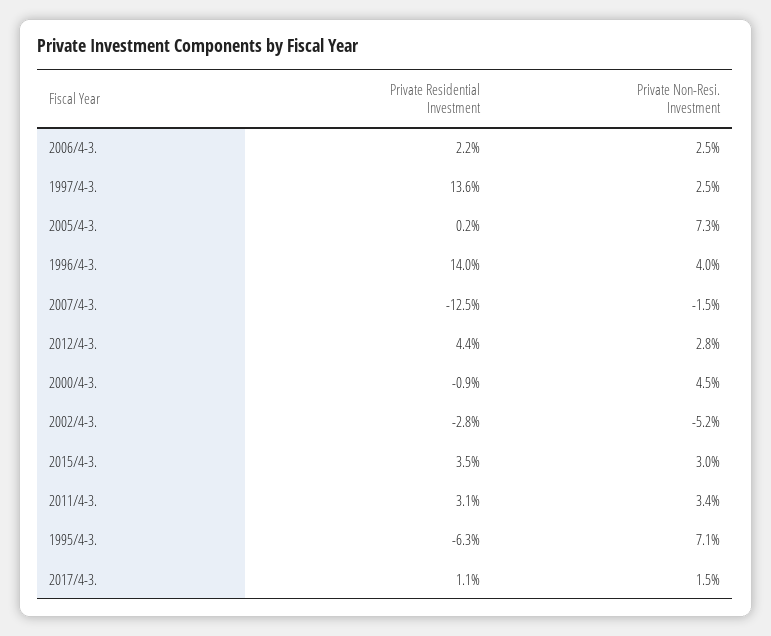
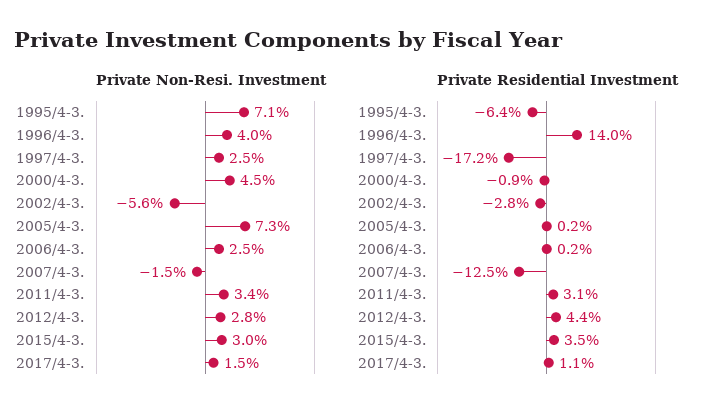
Private Residential Investment, 2006/4-3.: 2.2 -> 0.2
Private Residential Investment, 1997/4-3.: 13.6 -> -17.2
Private Non-Resi. Investment, 2002/4-3.: -5.2 -> -5.6
Private Residential Investment, 1995/4-3.: -6.3 -> -6.4

